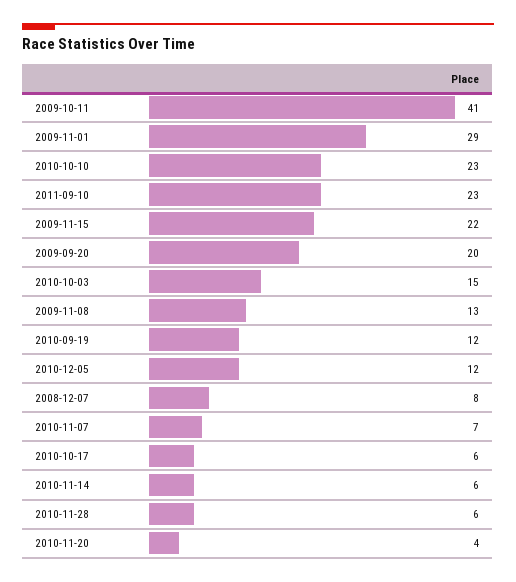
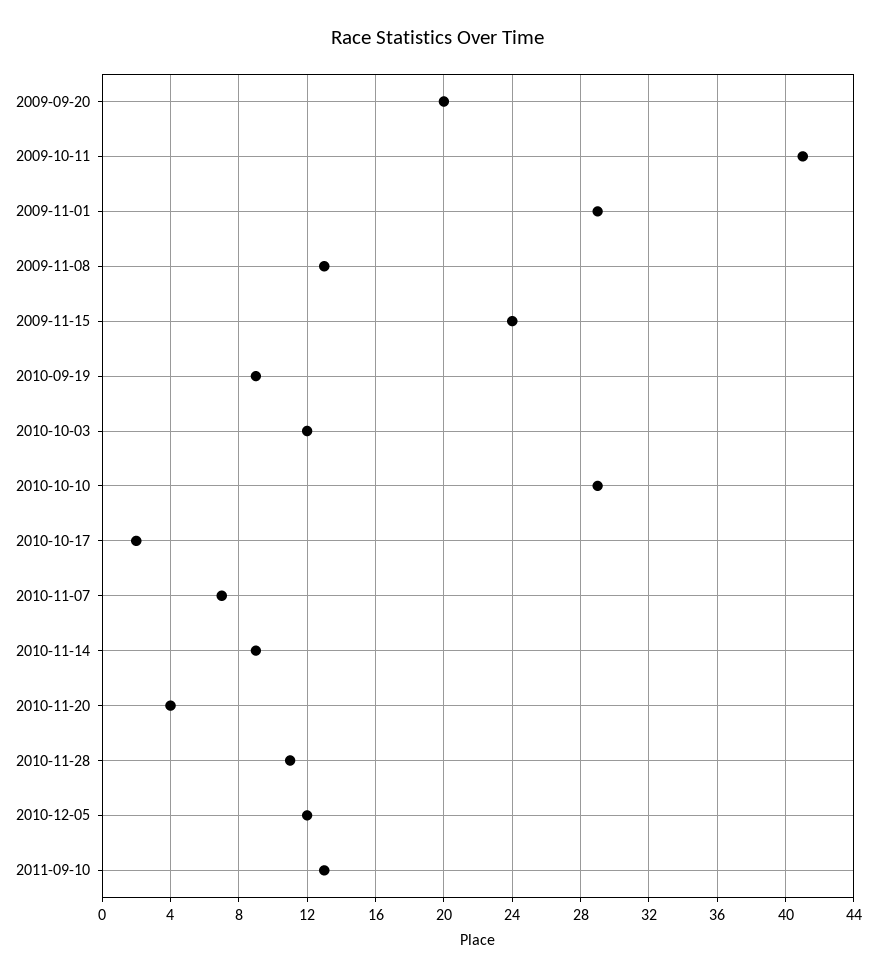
2010-10-10: 23 -> 29
2011-09-10: 23 -> 13
2009-11-15: 22 -> 24
2010-10-03: 15 -> 12
2010-09-19: 12 -> 9
2008-12-07: 8 -> none
2010-10-17: 6 -> 2
2010-11-14: 6 -> 9
2010-11-28: 6 -> 11

